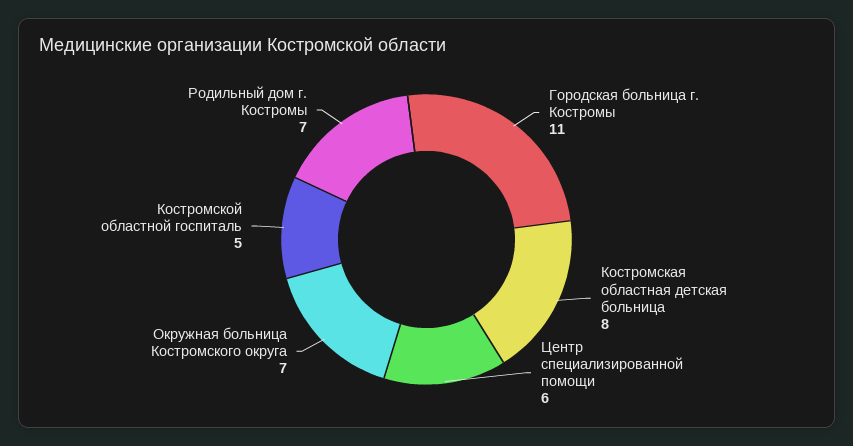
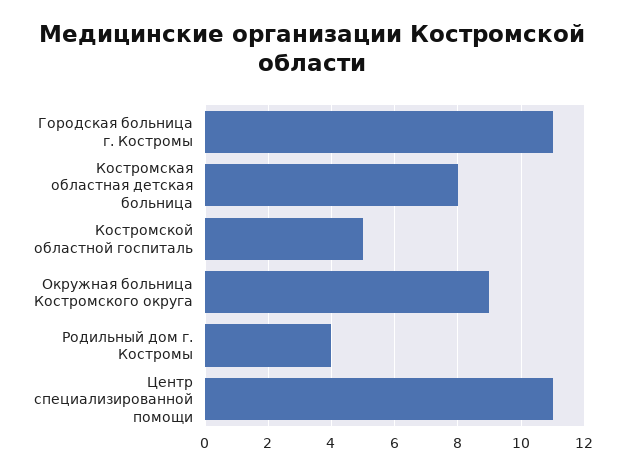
Центр специализированной помощи: 6 -> 11
Окружная больница Костромского округа: 7 -> 9
Родильный дом г. Костромы: 7 -> 4

